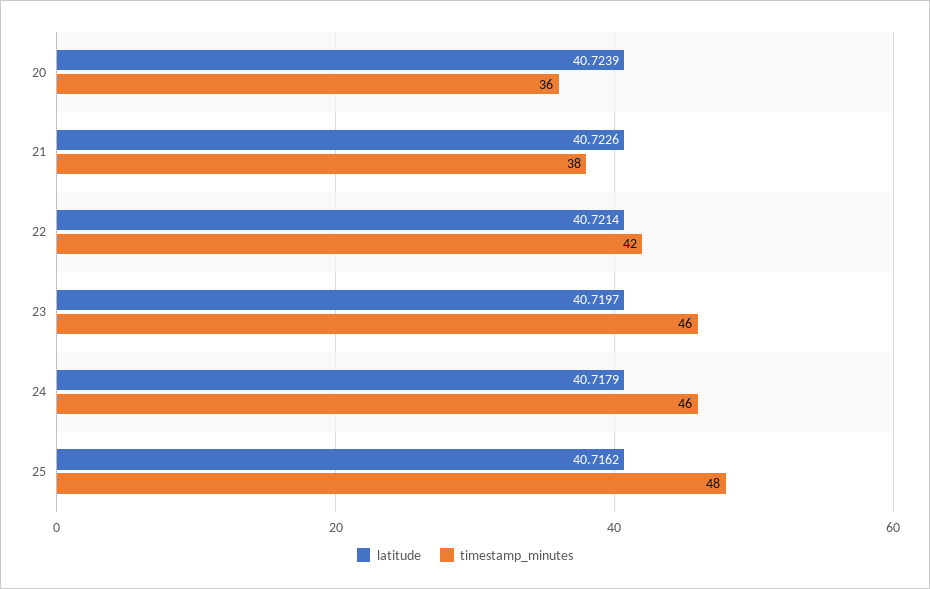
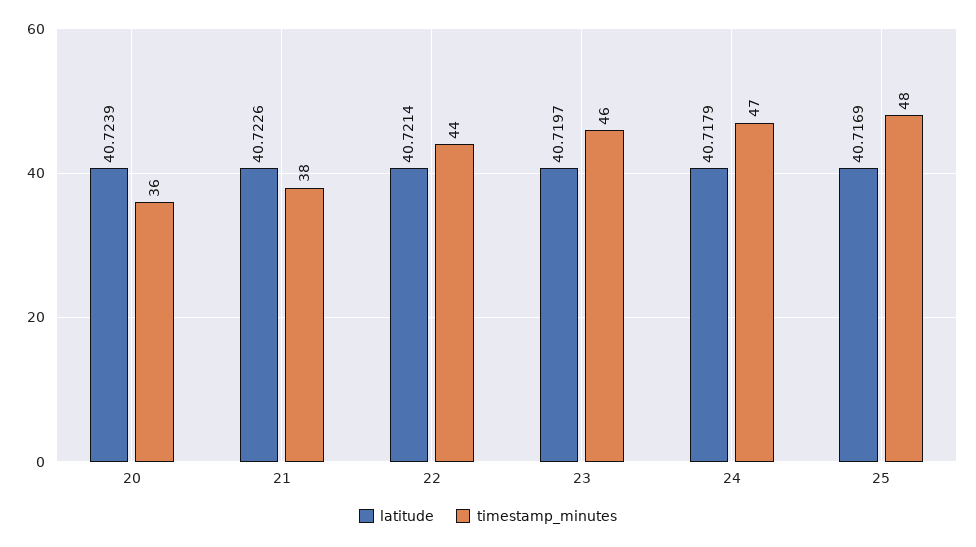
timestamp_minutes, 22: 42 -> 44
timestamp_minutes, 24: 46 -> 47
latitude, 25: 40.7162 -> 40.7169

